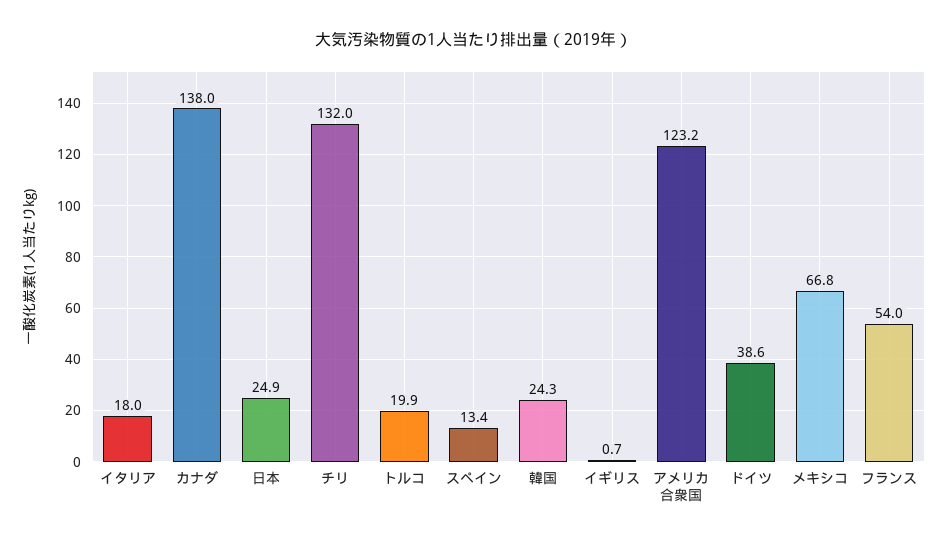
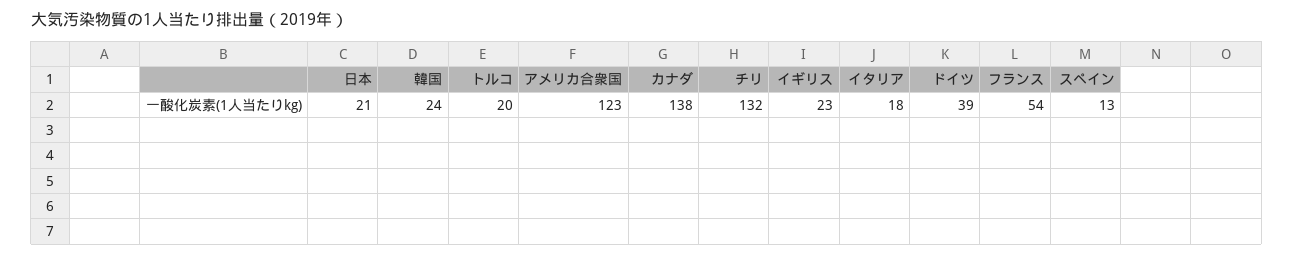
日本: 24.9 -> 21
イギリス: 0.7 -> 23
メキシコ: 66.8 -> none

